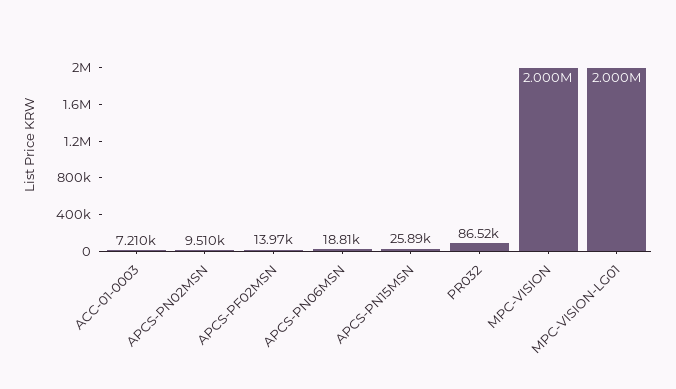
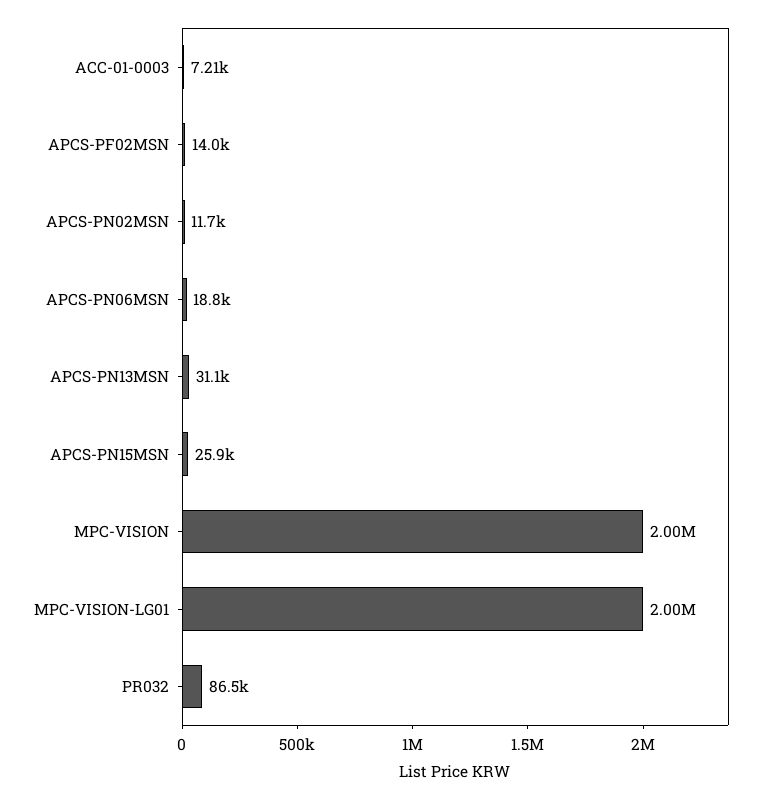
APCS-PN02MSN: 9510 -> 11700
APCS-PN13MSN: none -> 31100

